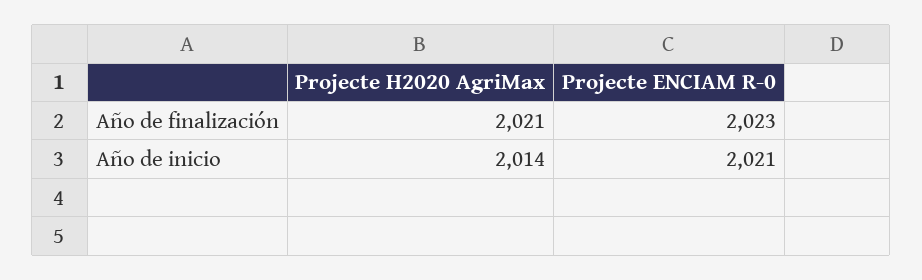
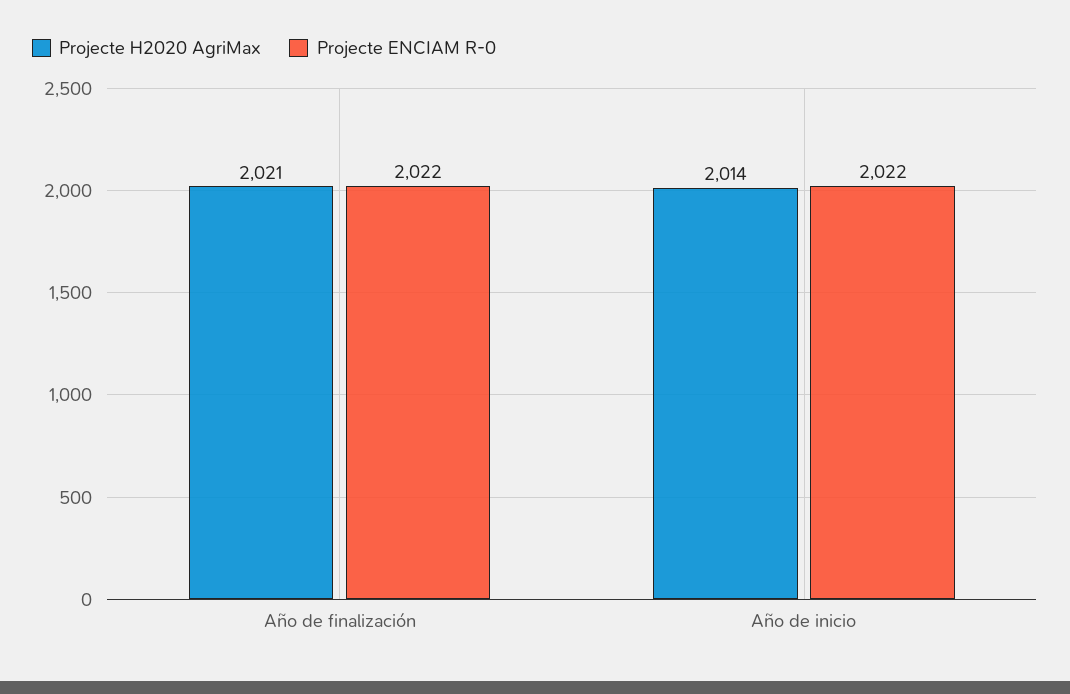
Projecte ENCIAM R-0, Año de finalización: 2023 -> 2022
Projecte ENCIAM R-0, Año de inicio: 2021 -> 2022

